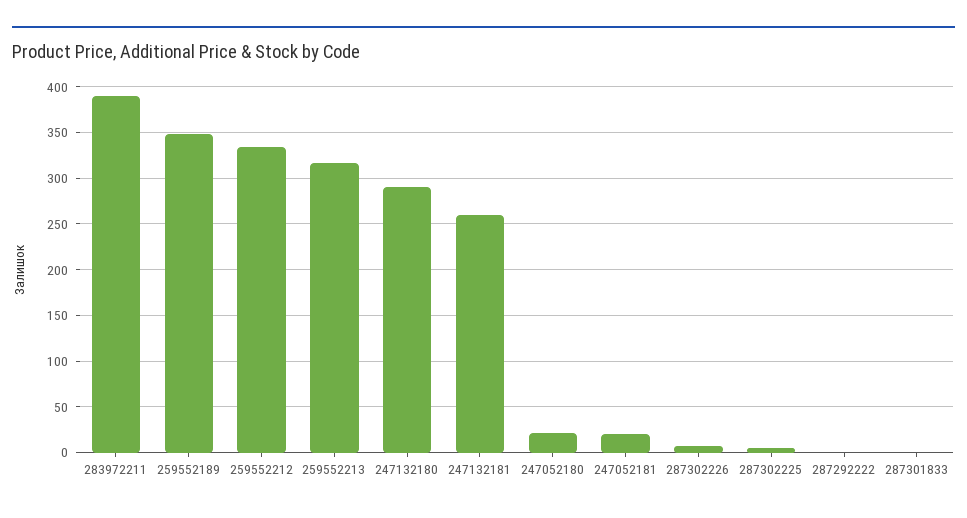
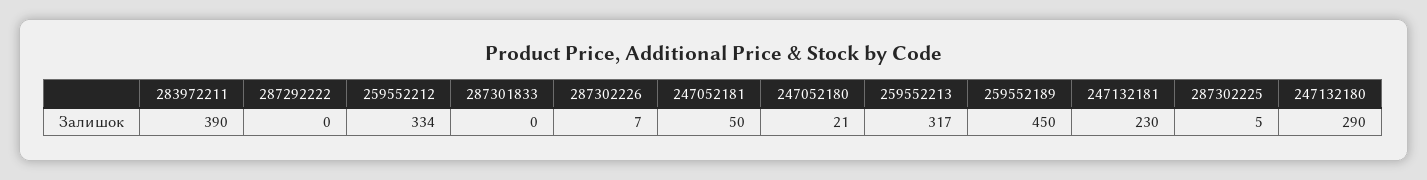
259552189: 350 -> 450
247132181: 260 -> 230
247052181: 20 -> 50

